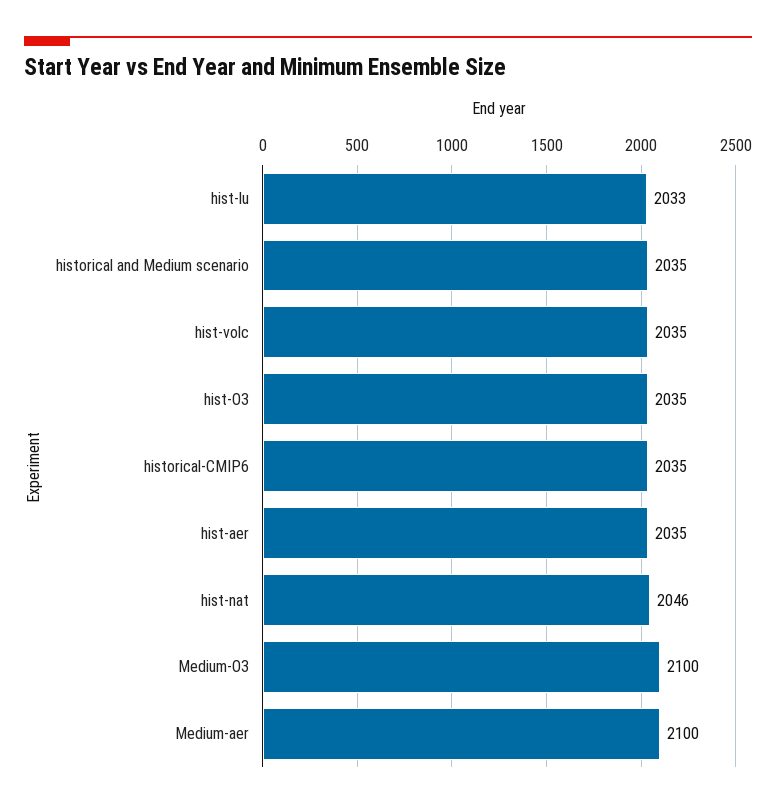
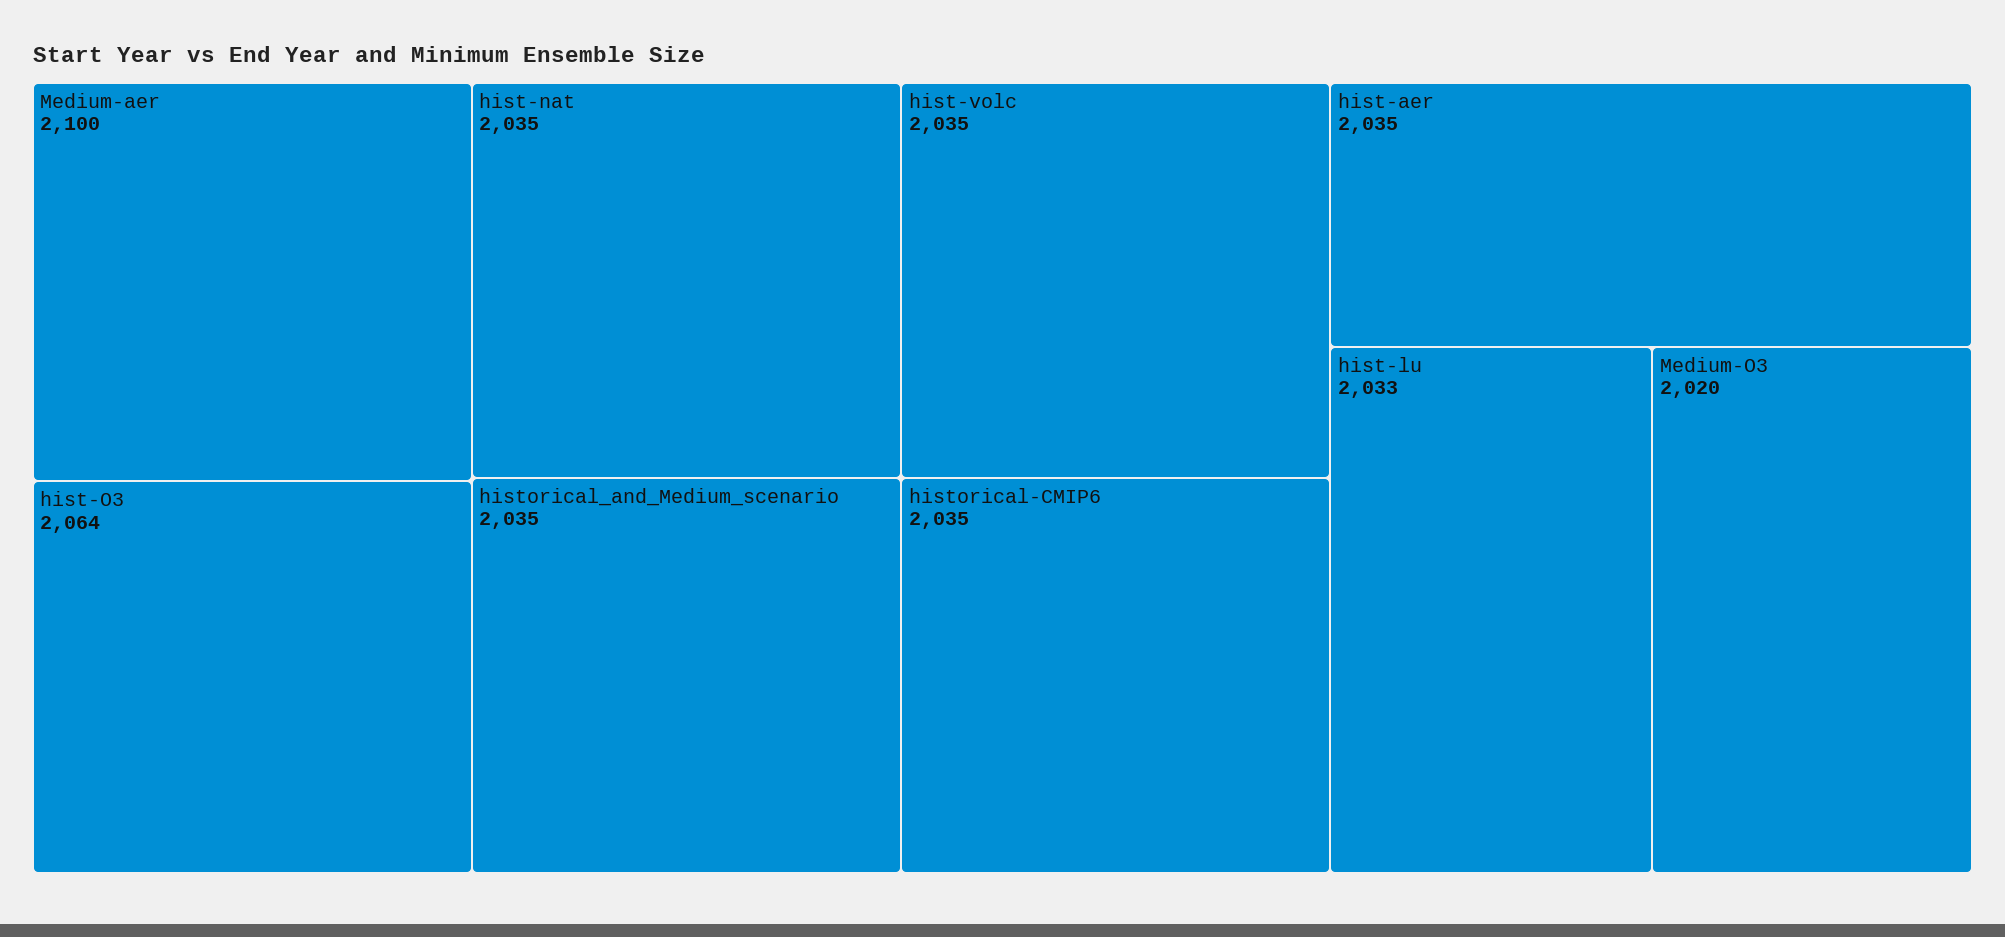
hist-O3: 2035 -> 2064
hist-nat: 2046 -> 2035
Medium-O3: 2100 -> 2020

